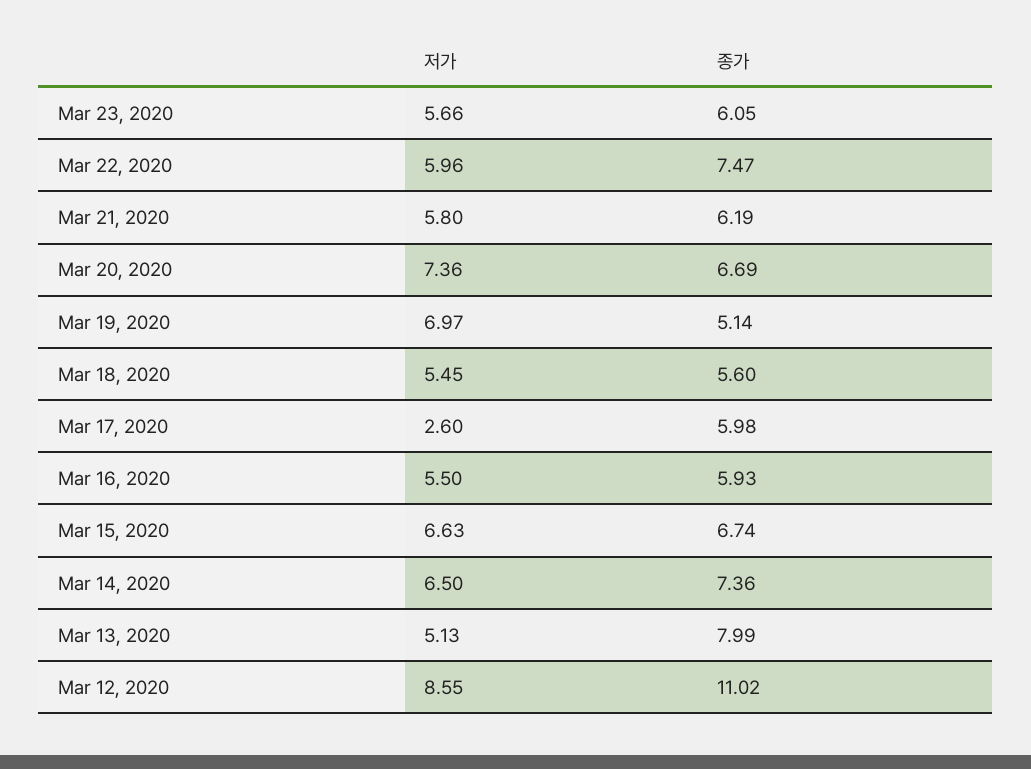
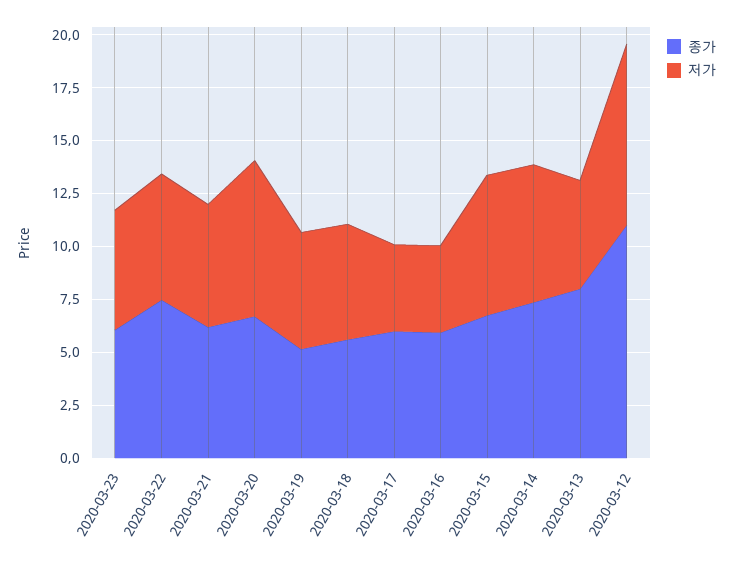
저가, Mar 19, 2020: 6.97 -> 5.5
저가, Mar 17, 2020: 2.6 -> 4
저가, Mar 16, 2020: 5.5 -> 4

